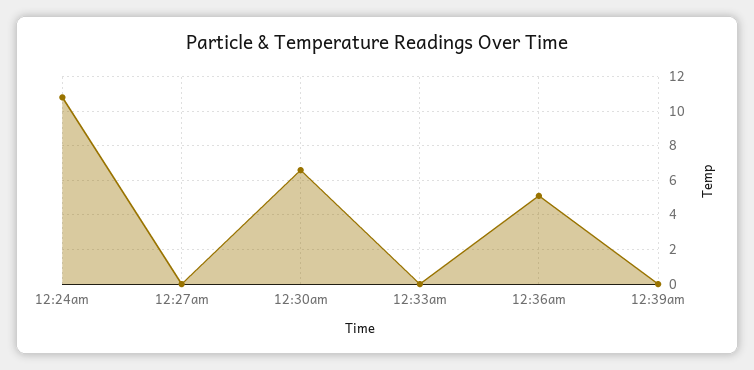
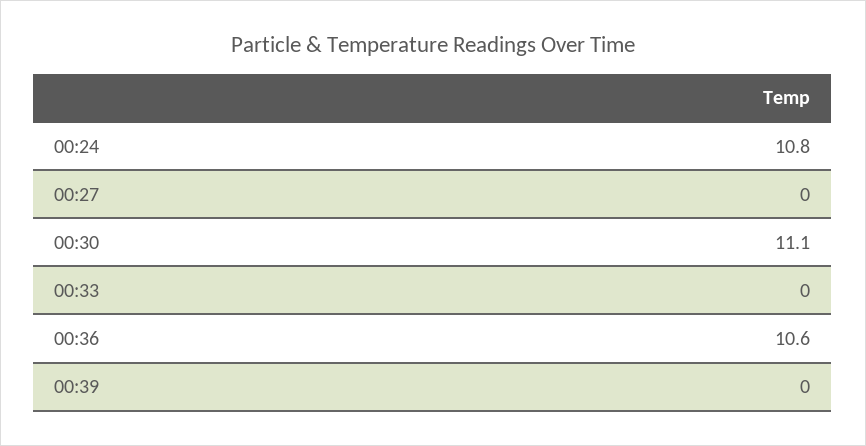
12:30am: 6.5 -> 11.1
12:36am: 5 -> 10.6

